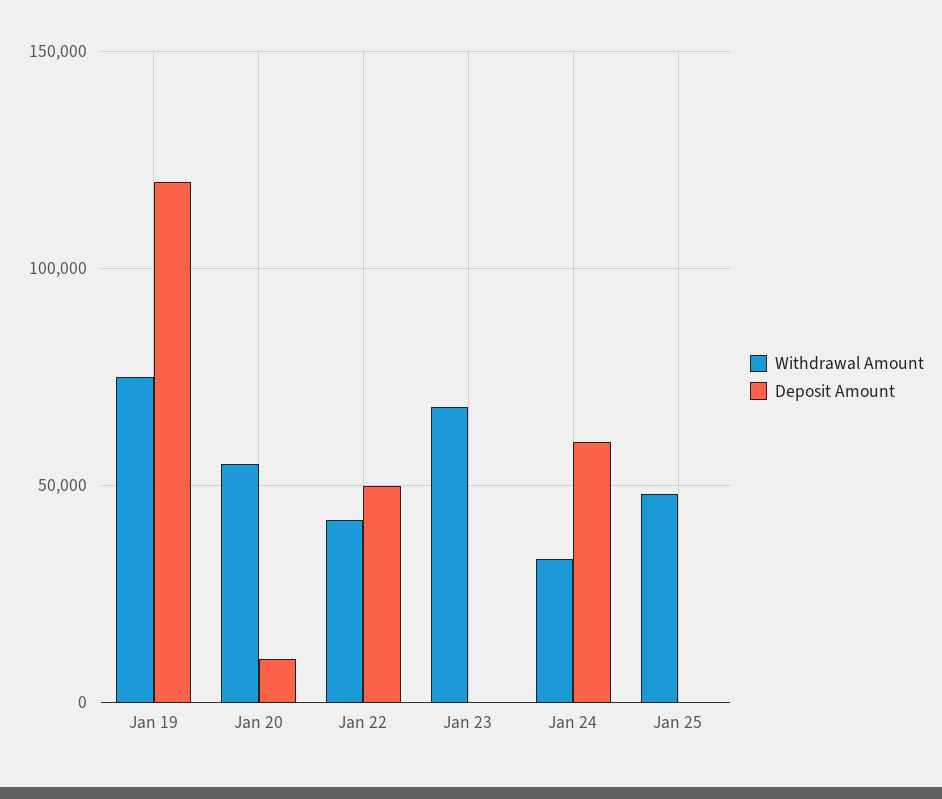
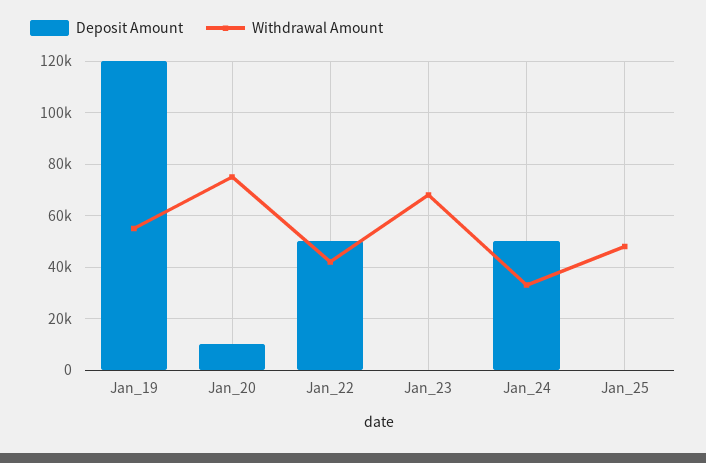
Withdrawal Amount, Jan 19: 75000 -> 55000
Withdrawal Amount, Jan 20: 55000 -> 75000
Deposit Amount, Jan 24: 60000 -> 50000

